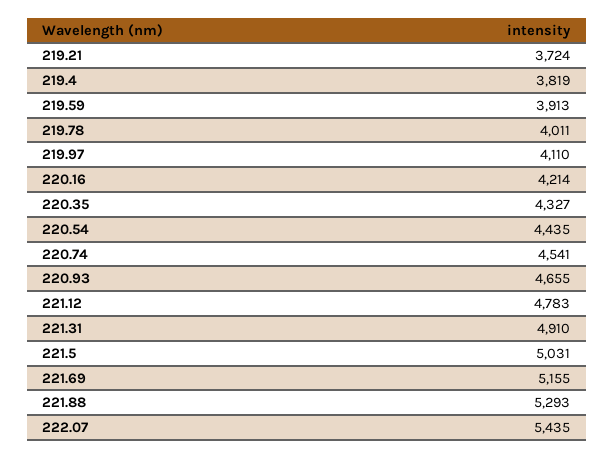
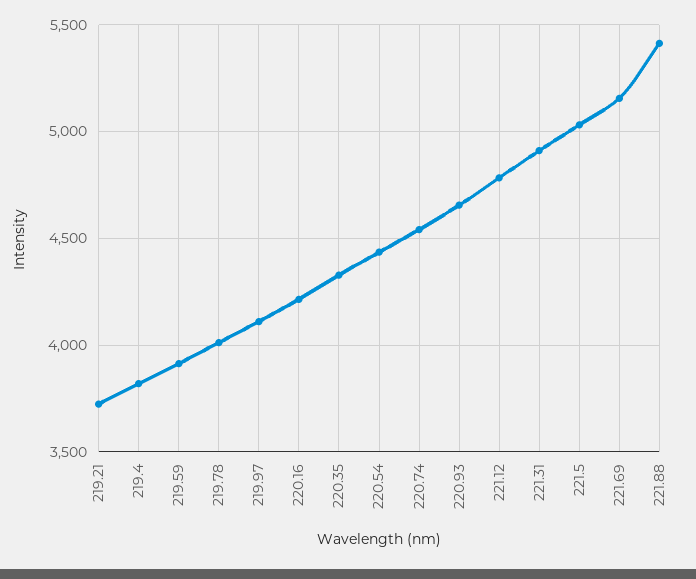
221.88: 5293 -> 5400
222.07: 5435 -> none

